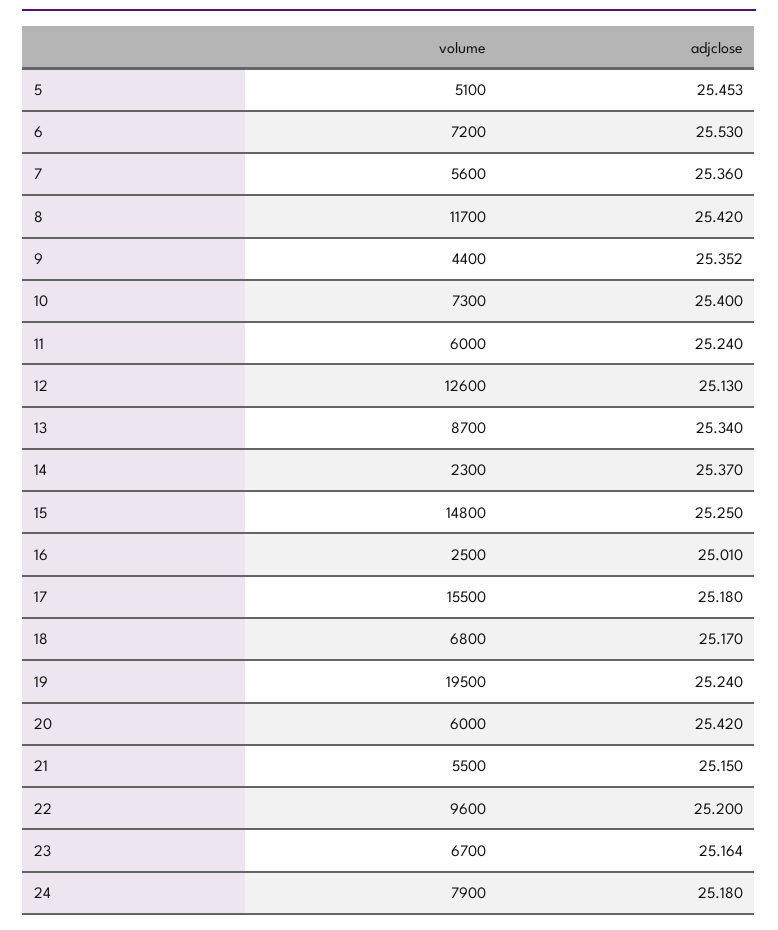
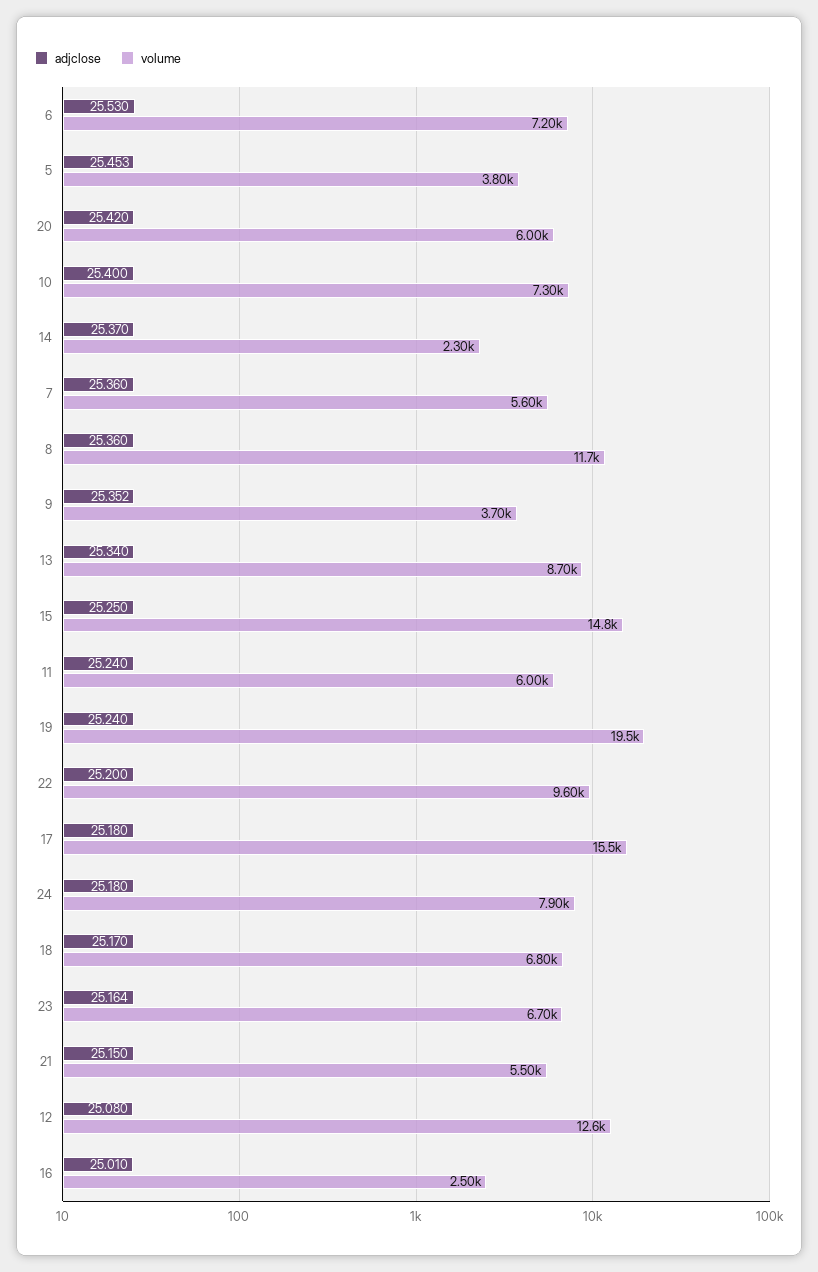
volume, 5: 5100 -> 3800
adjclose, 8: 25.42 -> 25.36
volume, 9: 4400 -> 3700
adjclose, 12: 25.13 -> 25.08

